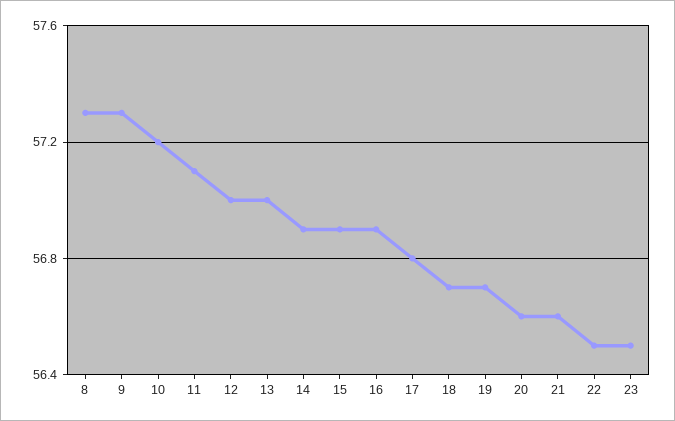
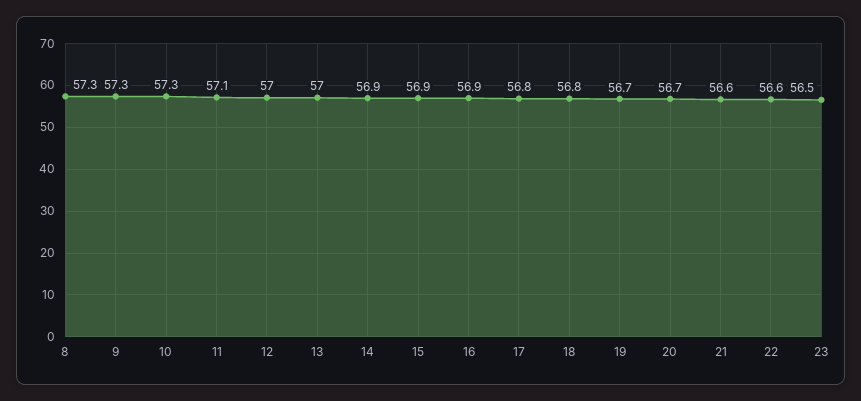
10: 57.2 -> 57.3
18: 56.7 -> 56.8
20: 56.6 -> 56.7
22: 56.5 -> 56.6

